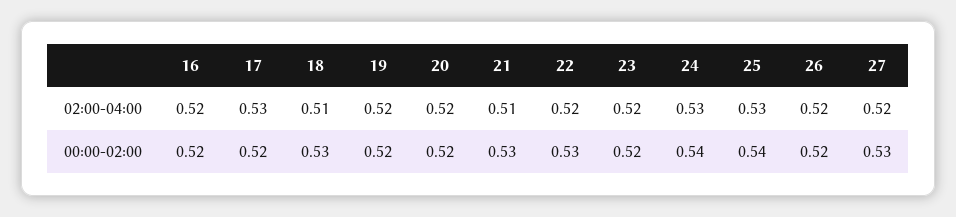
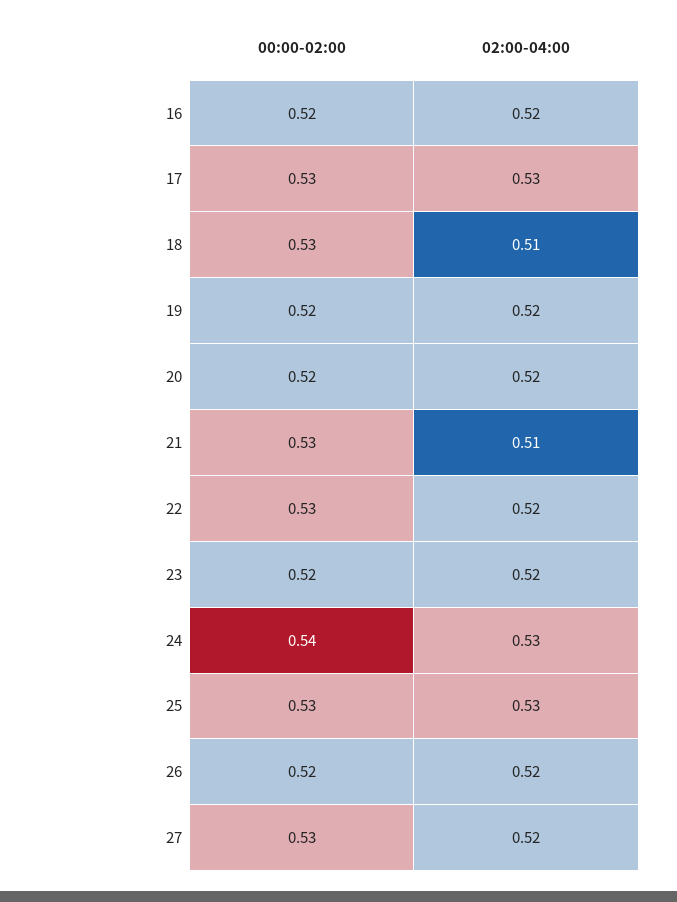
17, 00:00-02:00: 0.52 -> 0.53
25, 00:00-02:00: 0.54 -> 0.53

